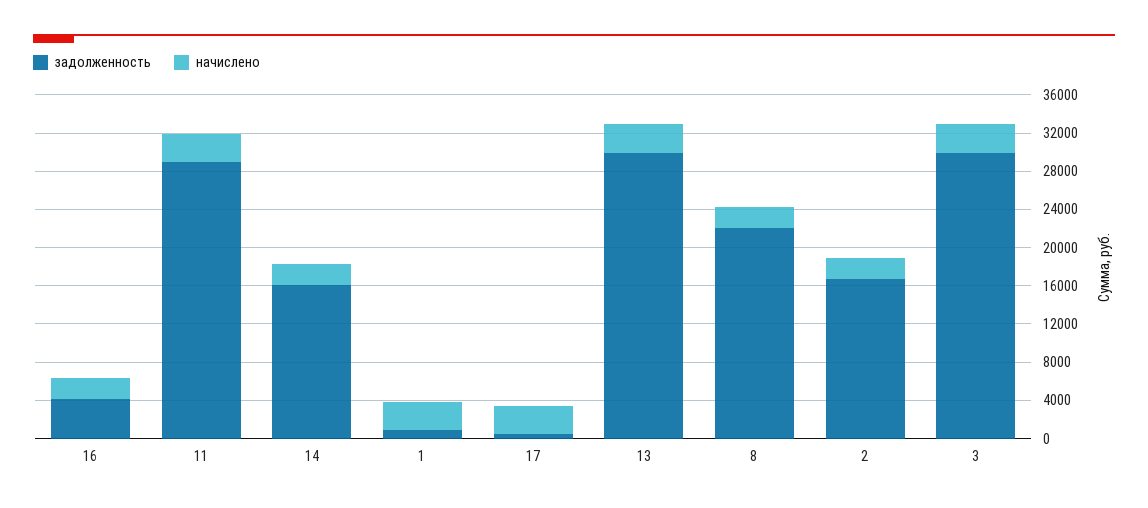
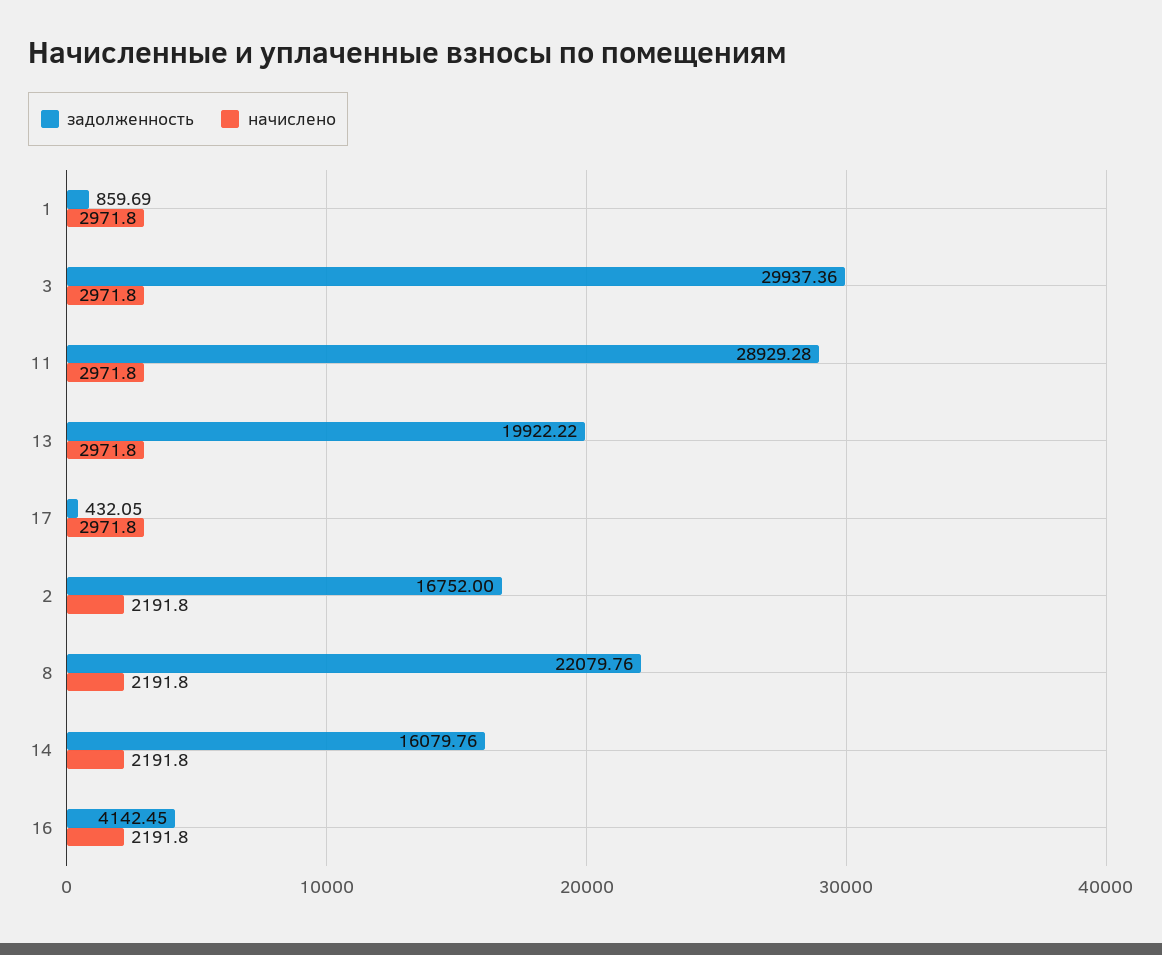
задолженность, 13: 30000 -> 19922.22

